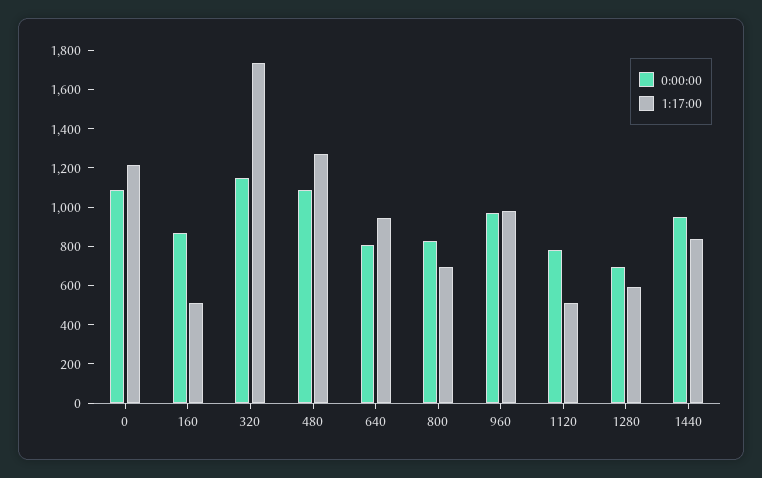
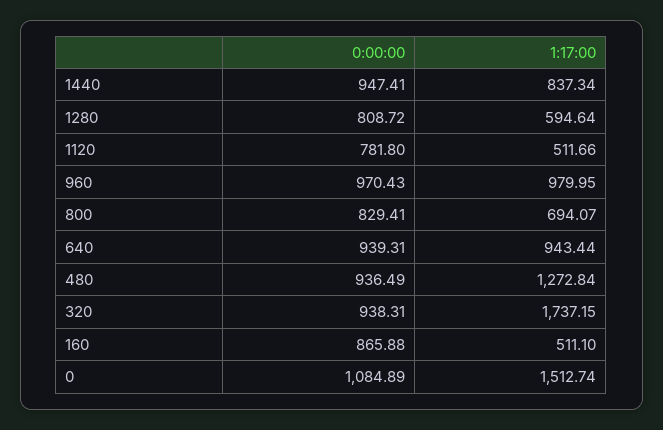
1:17:00, 0: 1200 -> 1512.74
0:00:00, 320: 1150 -> 938.31
0:00:00, 480: 1100 -> 936.49
0:00:00, 640: 800 -> 939.31
0:00:00, 1280: 700 -> 808.72

